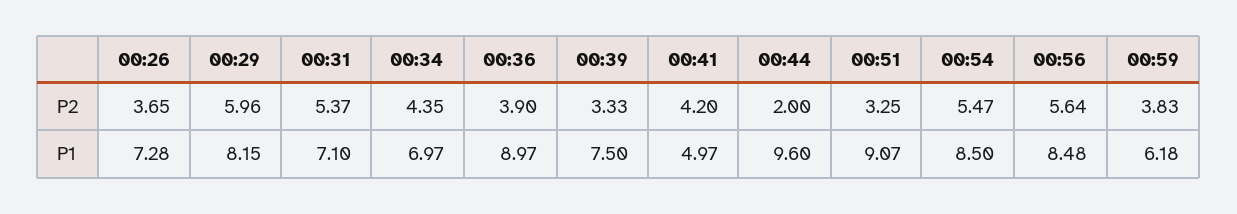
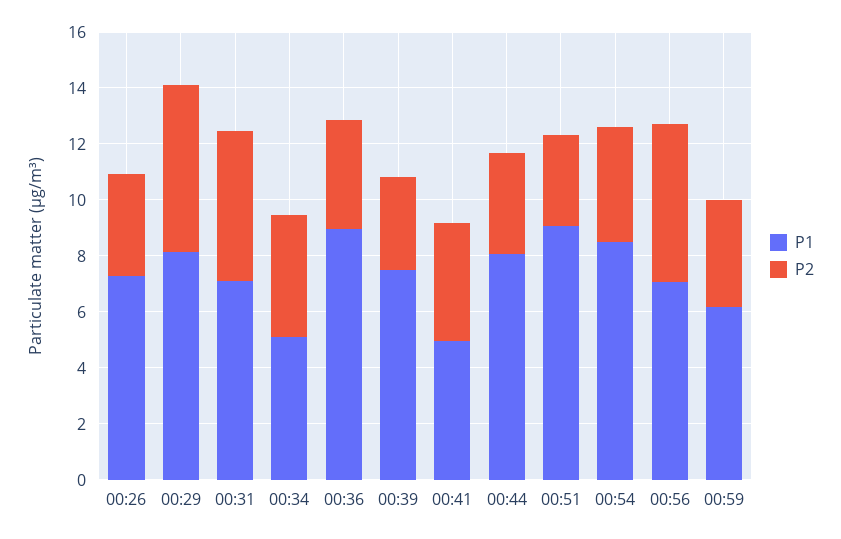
P2, 00:44: 2 -> 3.5
P2, 00:54: 5.47 -> 4
P1, 00:34: 6.97 -> 5
P1, 00:44: 9.6 -> 8
P1, 00:56: 8.48 -> 7

